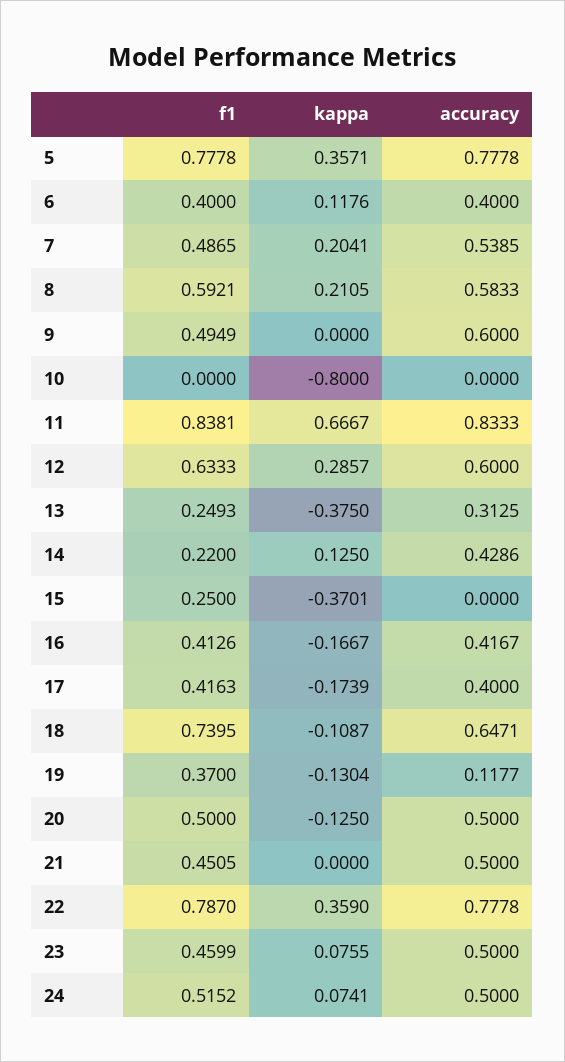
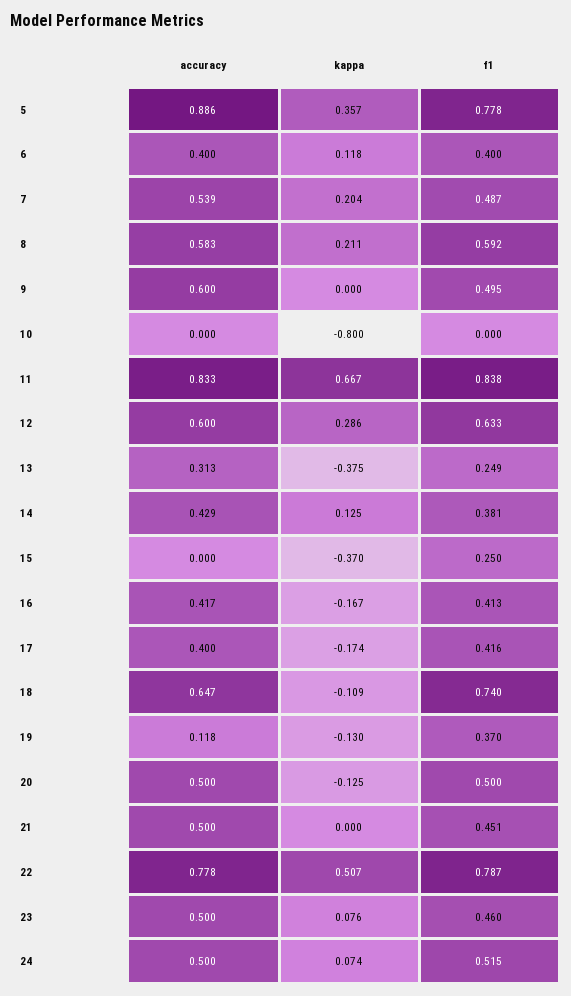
accuracy, 5: 0.7778 -> 0.886
f1, 14: 0.22 -> 0.381
kappa, 22: 0.359 -> 0.507

